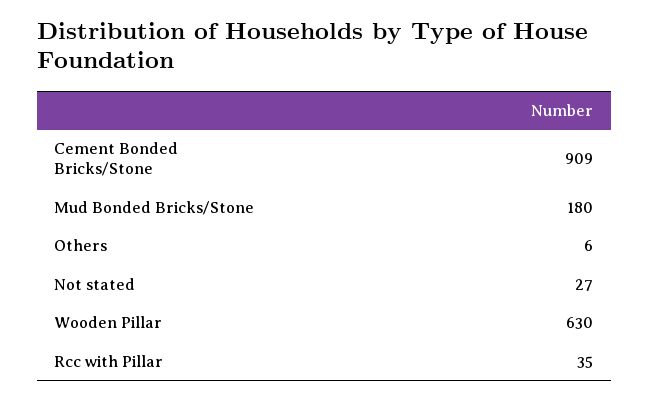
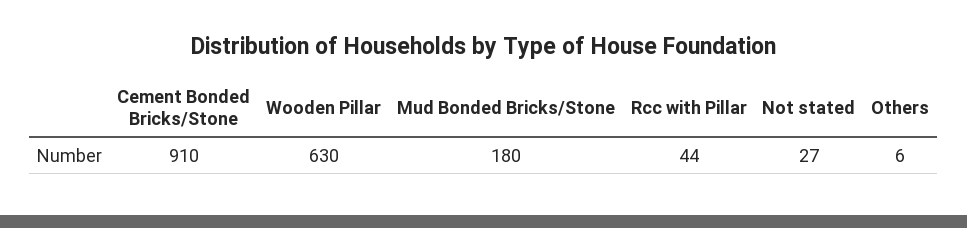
Cement Bonded Bricks/Stone: 909 -> 910
Rcc with Pillar: 35 -> 44

